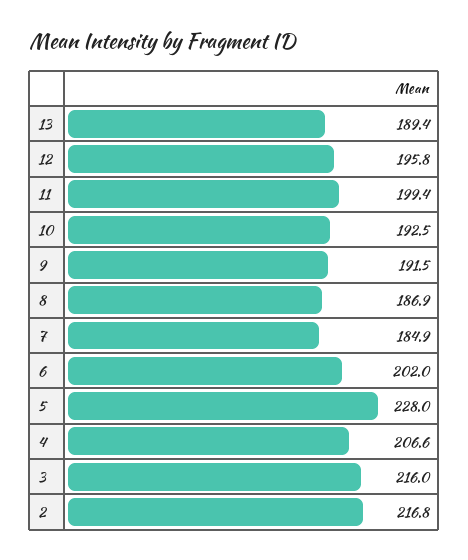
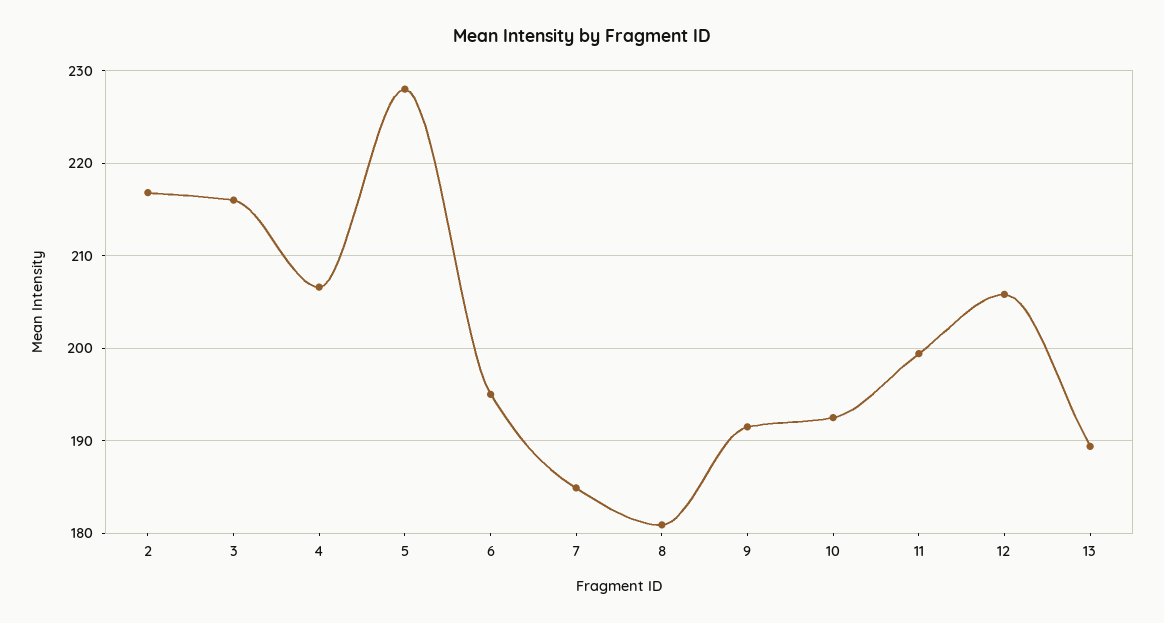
12: 195.8 -> 206
8: 186.9 -> 181
6: 202 -> 195

